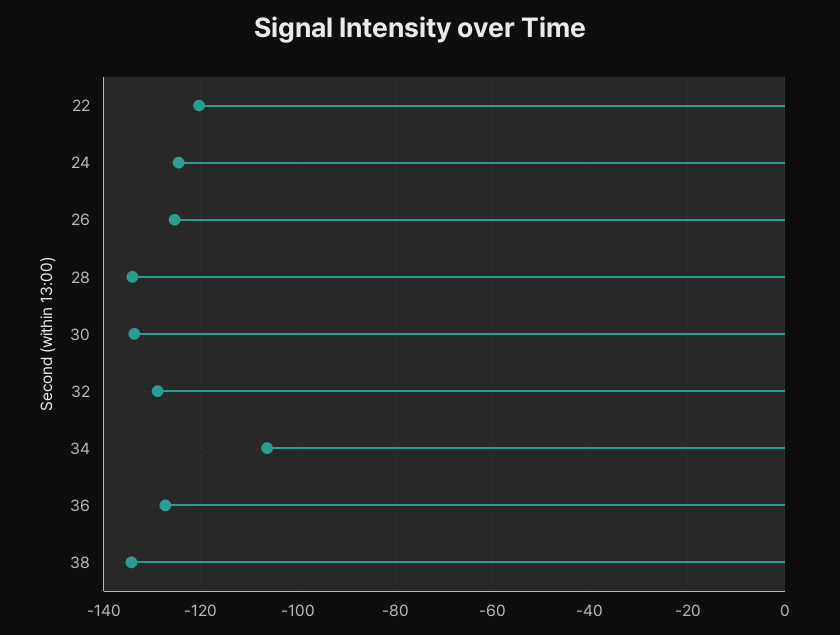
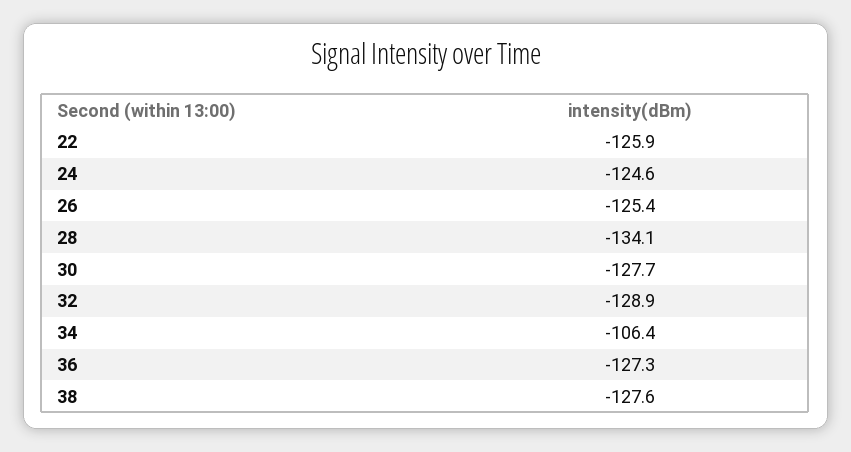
22: -120 -> -125.9
30: -134 -> -127.7
38: -134 -> -127.6

